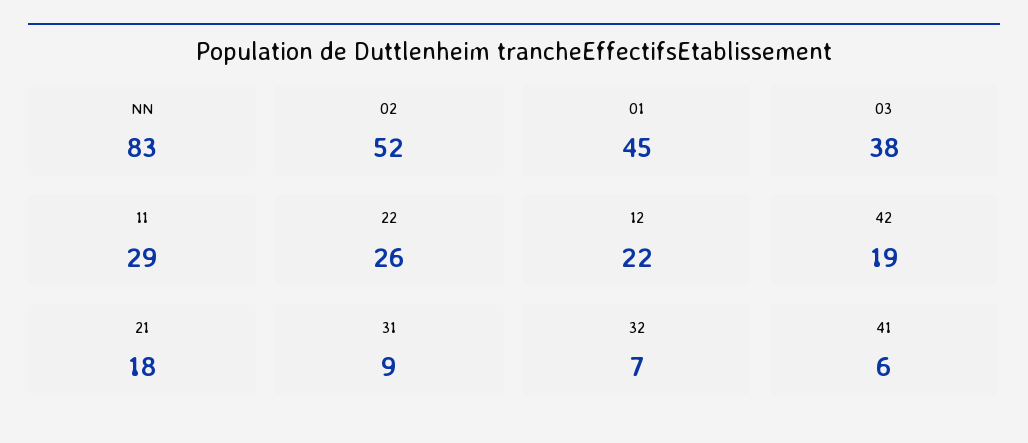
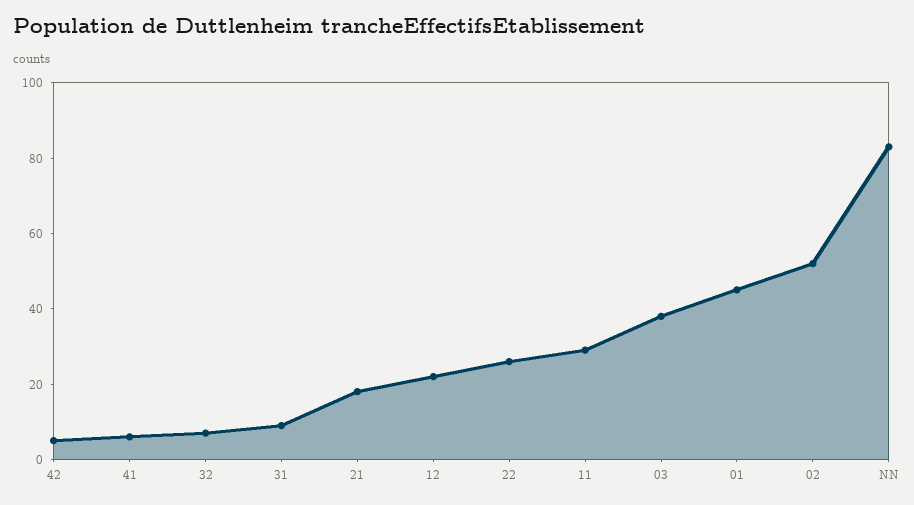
42: 19 -> 5

